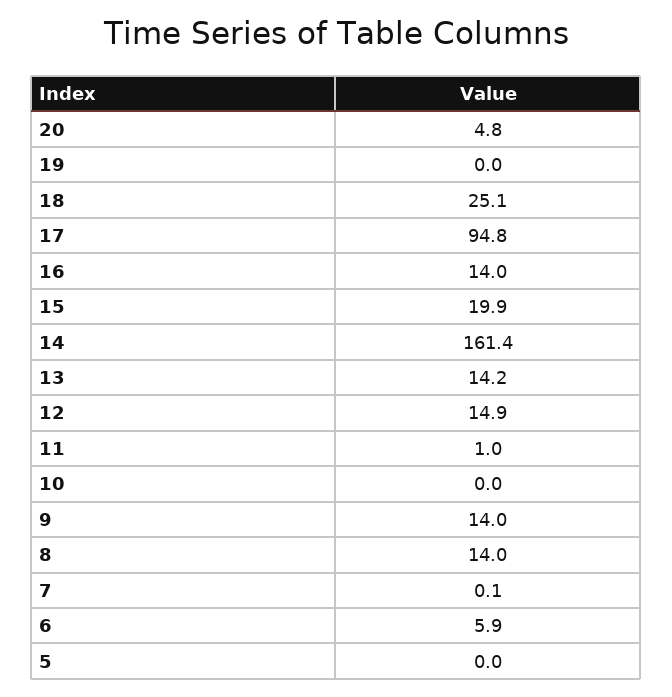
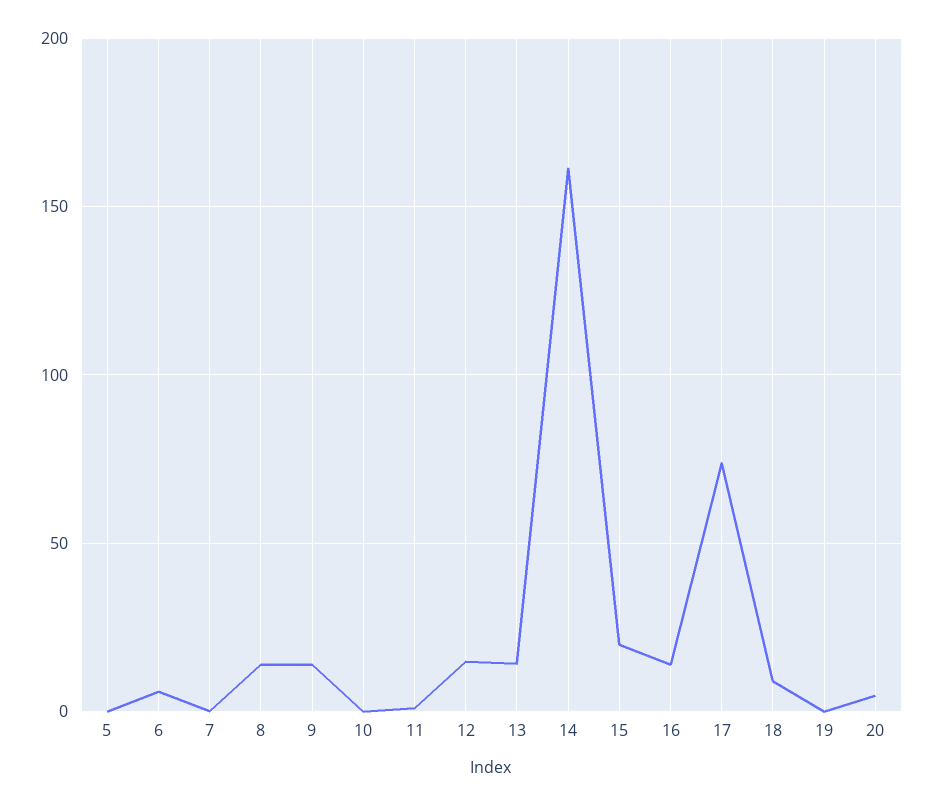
18: 25.1 -> 10
17: 94.8 -> 75

